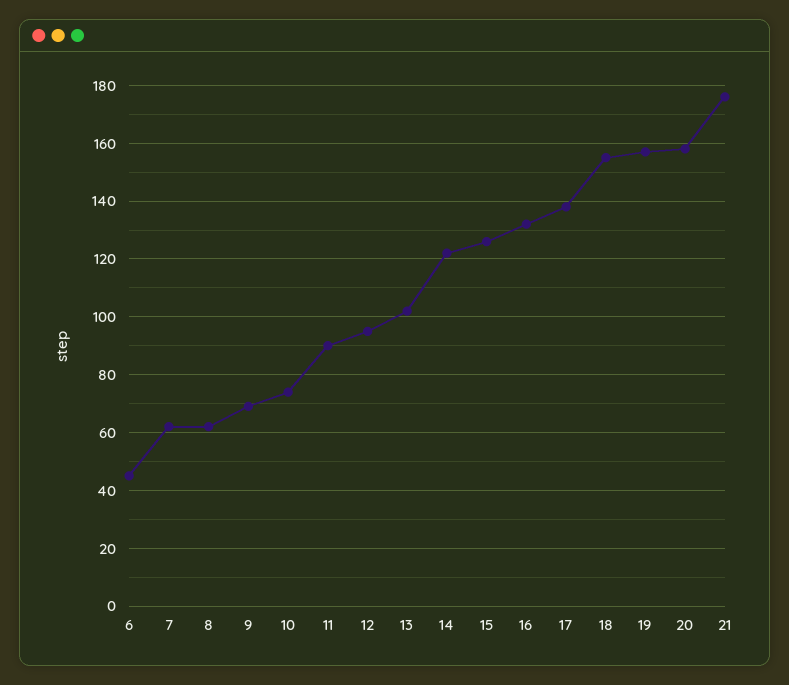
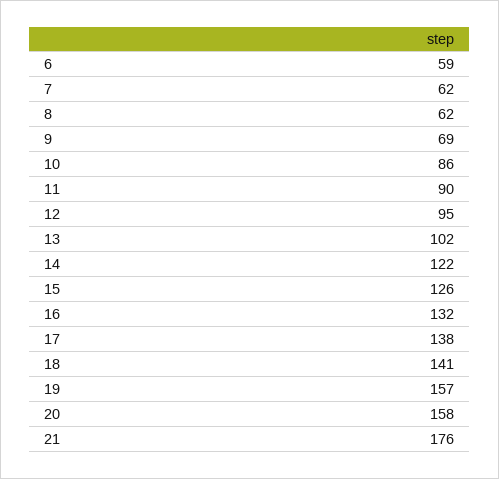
6: 45 -> 59
10: 75 -> 86
18: 155 -> 141

